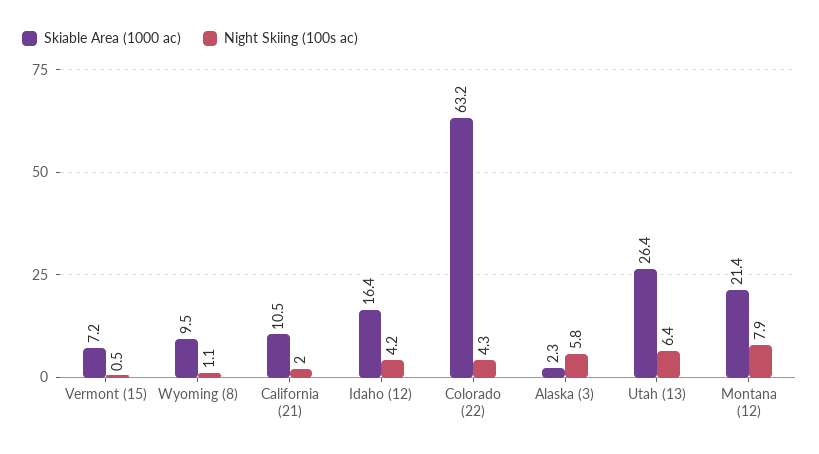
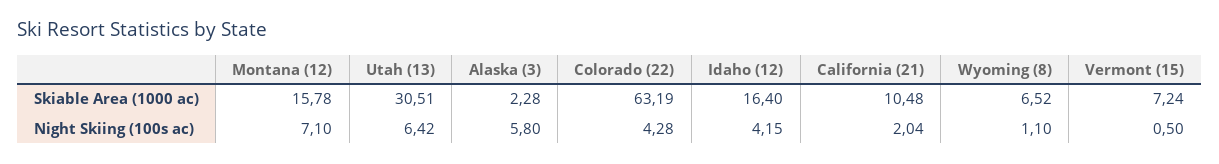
Skiable Area (1000 ac), Wyoming (8): 9.5 -> 6.52
Skiable Area (1000 ac), Utah (13): 26.4 -> 30.51
Skiable Area (1000 ac), Montana (12): 21.4 -> 15.78
Night Skiing (100s ac), Montana (12): 7.9 -> 7.1

